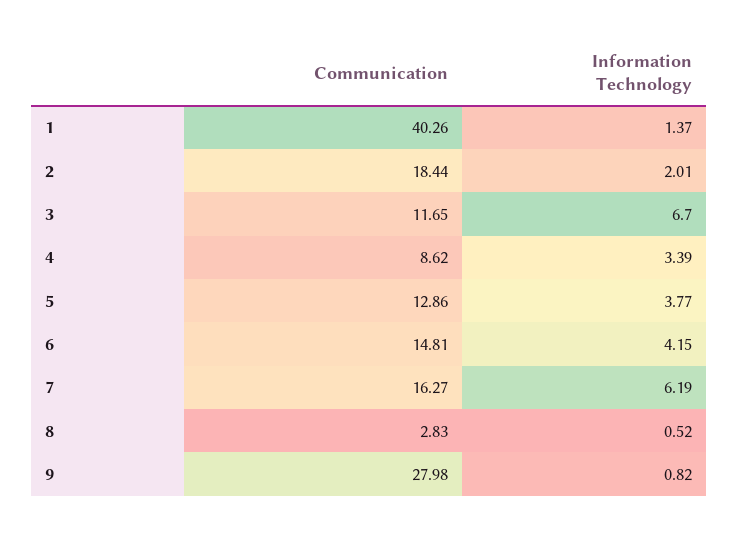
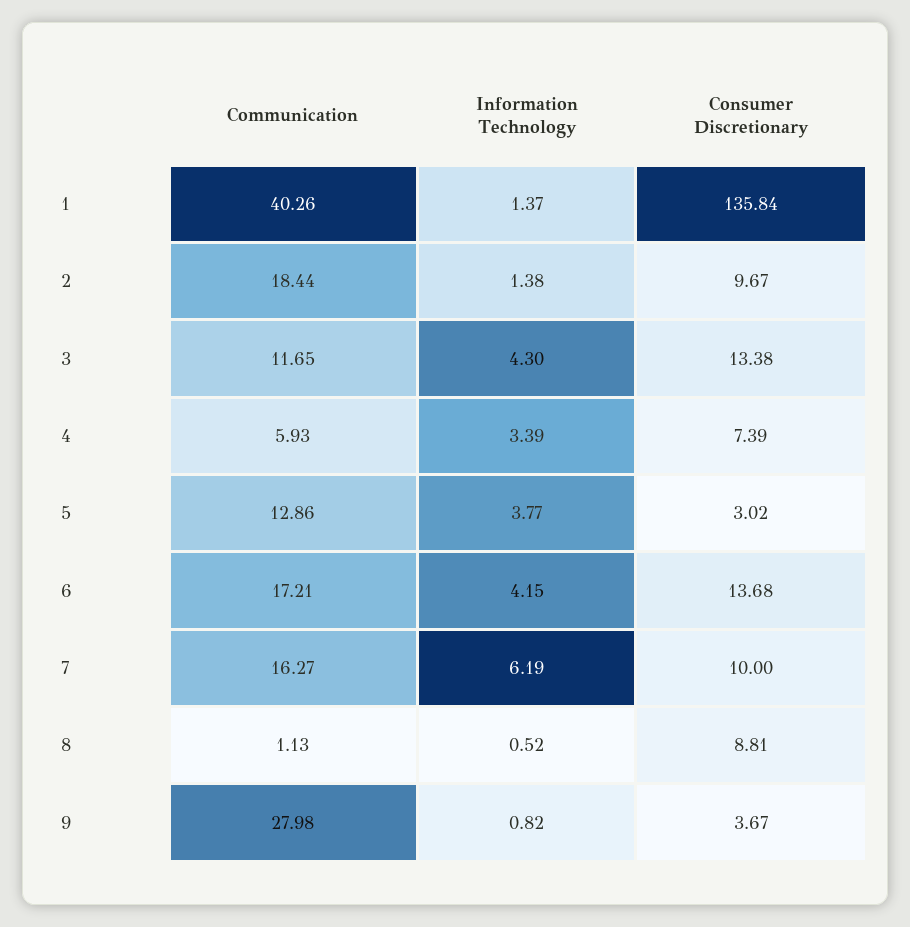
Information Technology, 2: 2.01 -> 1.38
Information Technology, 3: 6.7 -> 4.3
Communication, 4: 8.62 -> 5.93
Communication, 6: 14.81 -> 17.21
Communication, 8: 2.83 -> 1.13
Consumer Discretionary, 1: none -> 135.84
Consumer Discretionary, 2: none -> 9.67
Consumer Discretionary, 3: none -> 13.38
Consumer Discretionary, 4: none -> 7.39
Consumer Discretionary, 5: none -> 3.02
Consumer Discretionary, 6: none -> 13.68
Consumer Discretionary, 7: none -> 10
Consumer Discretionary, 8: none -> 8.81
Consumer Discretionary, 9: none -> 3.67

